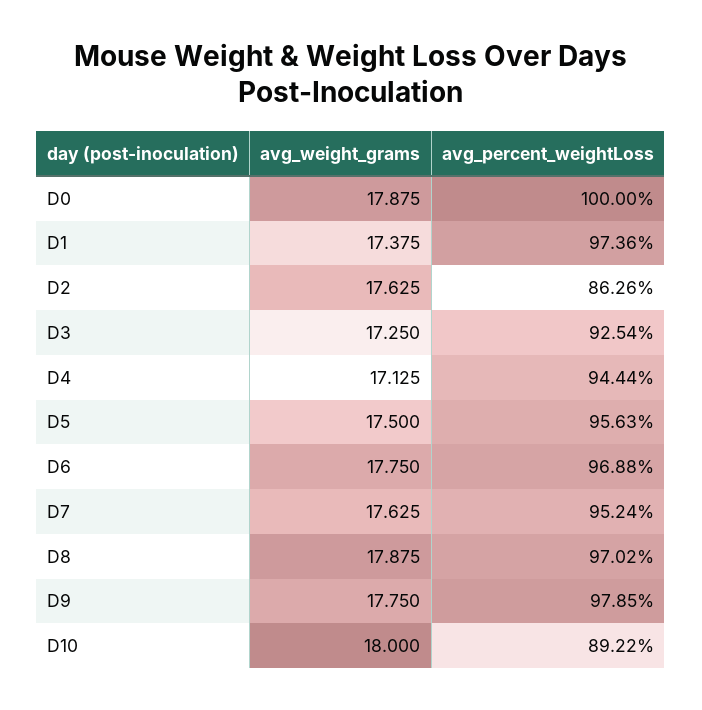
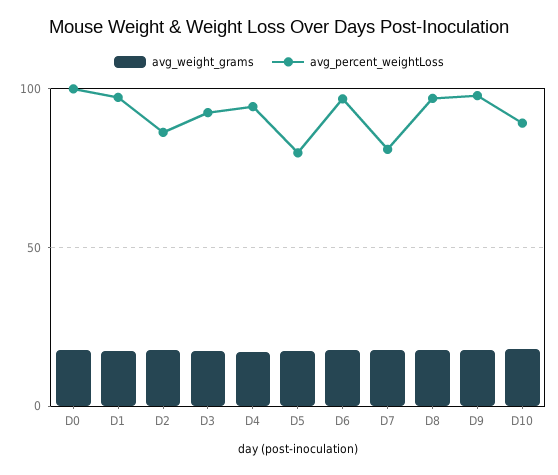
avg_percent_weightLoss, D5: 95.63 -> 80
avg_percent_weightLoss, D7: 95.24 -> 80

